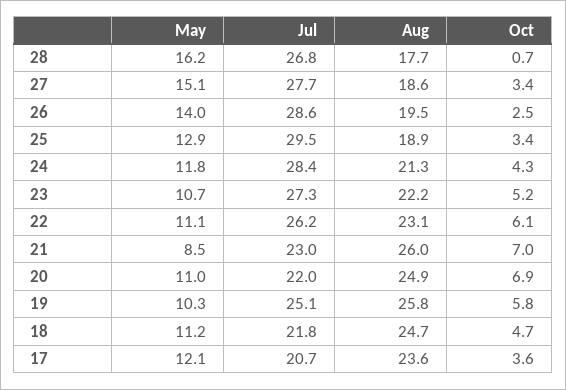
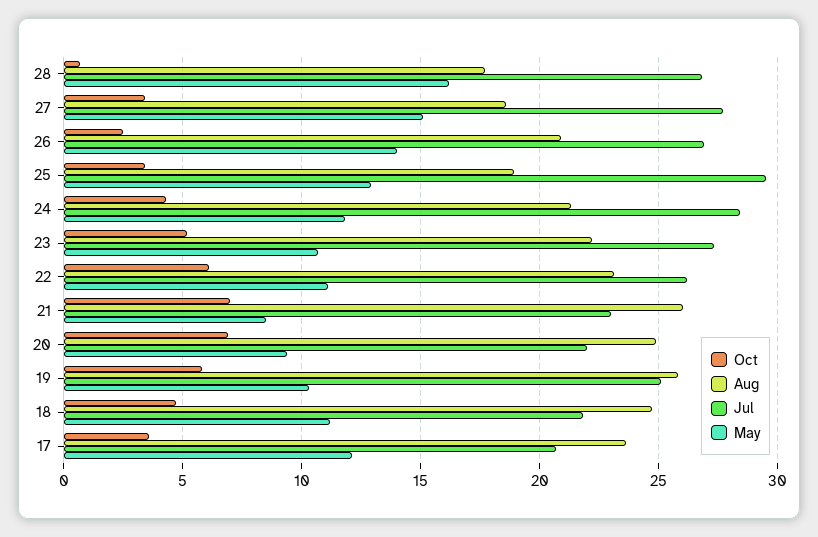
Jul, 26: 28.6 -> 27
Aug, 26: 19.5 -> 21
May, 20: 11 -> 9.5

